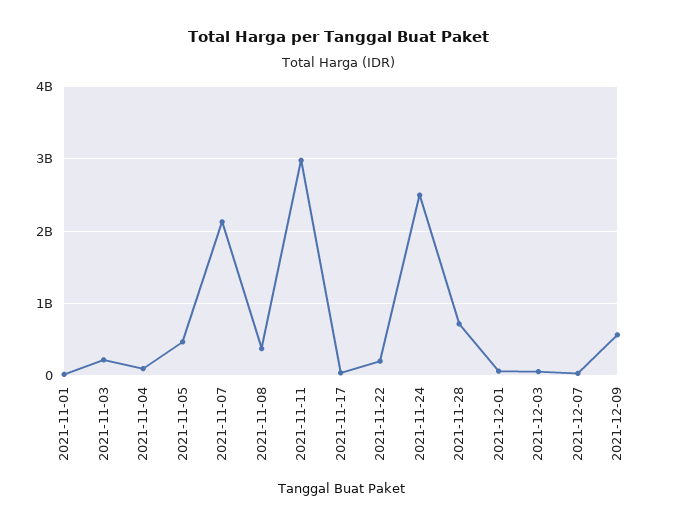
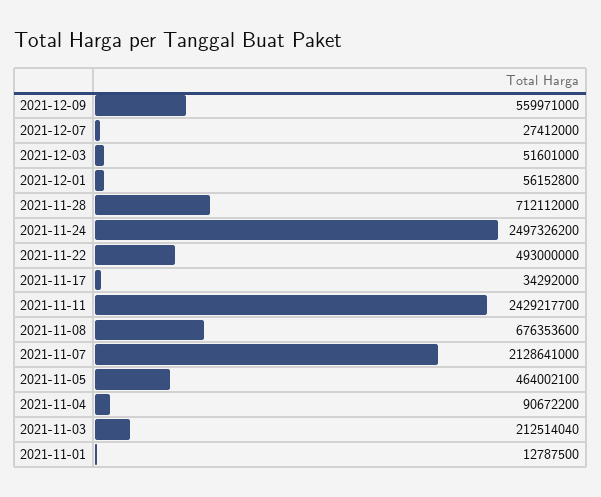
2021-11-08: 400000000 -> 676353600
2021-11-11: 3000000000 -> 2429217700
2021-11-22: 200000000 -> 493000000

